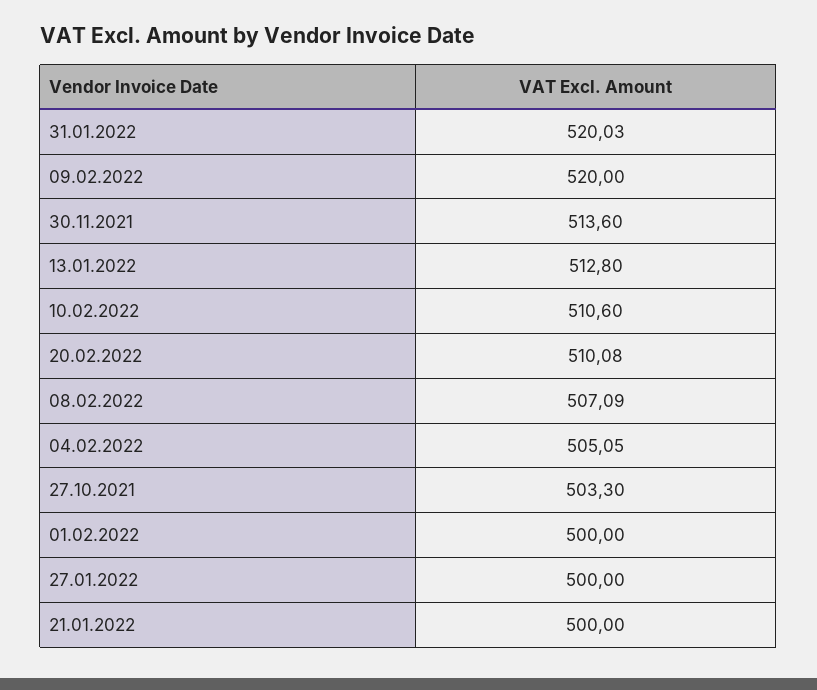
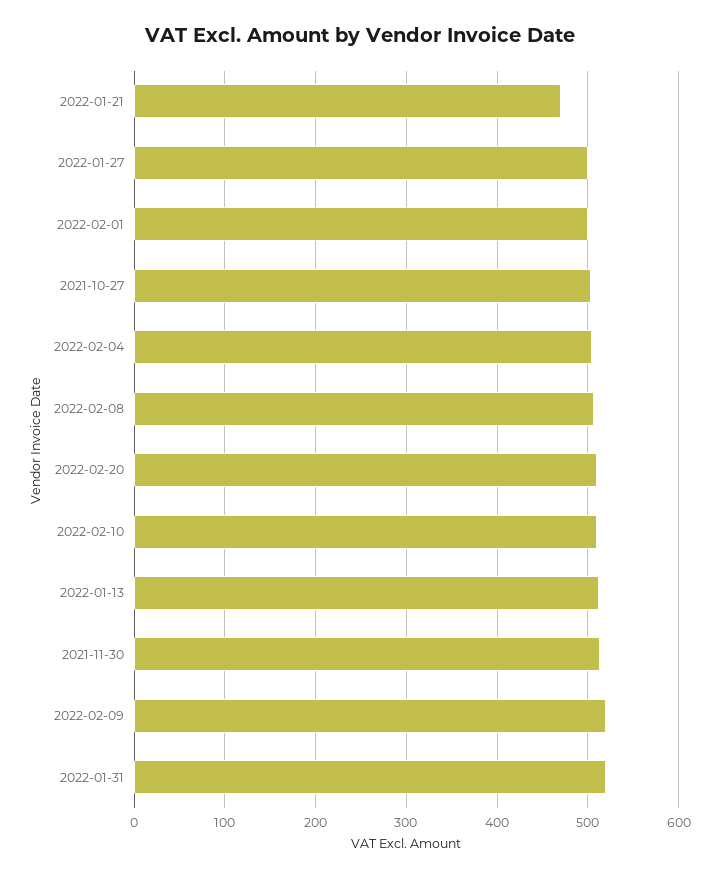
21.01.2022: 500 -> 470

